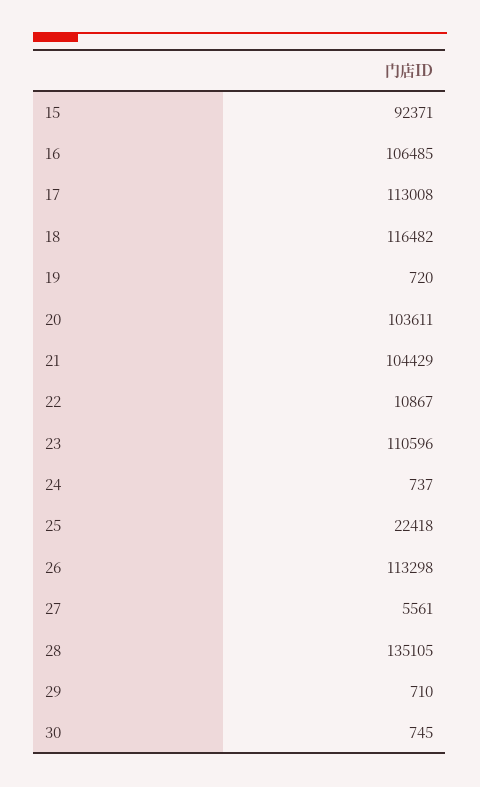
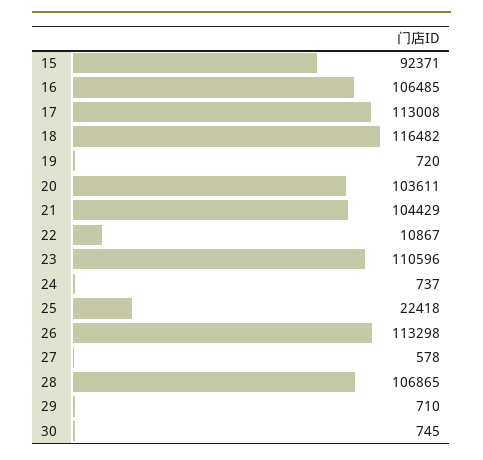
27: 5561 -> 578
28: 135105 -> 106865

